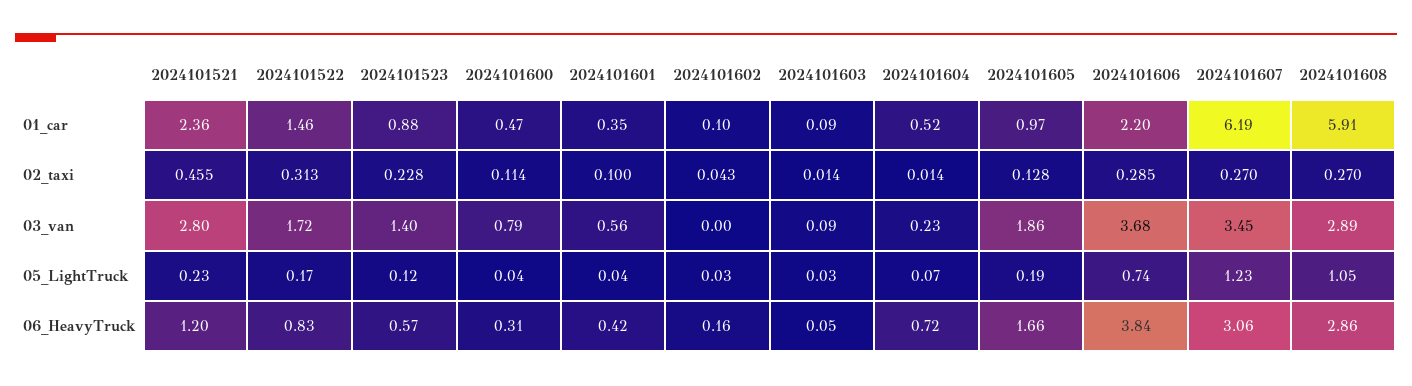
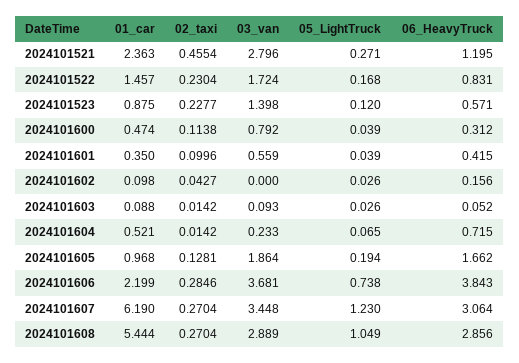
2024101608, 01_car: 5.91 -> 5.444
2024101522, 02_taxi: 0.313 -> 0.2304
2024101521, 05_LightTruck: 0.23 -> 0.271

